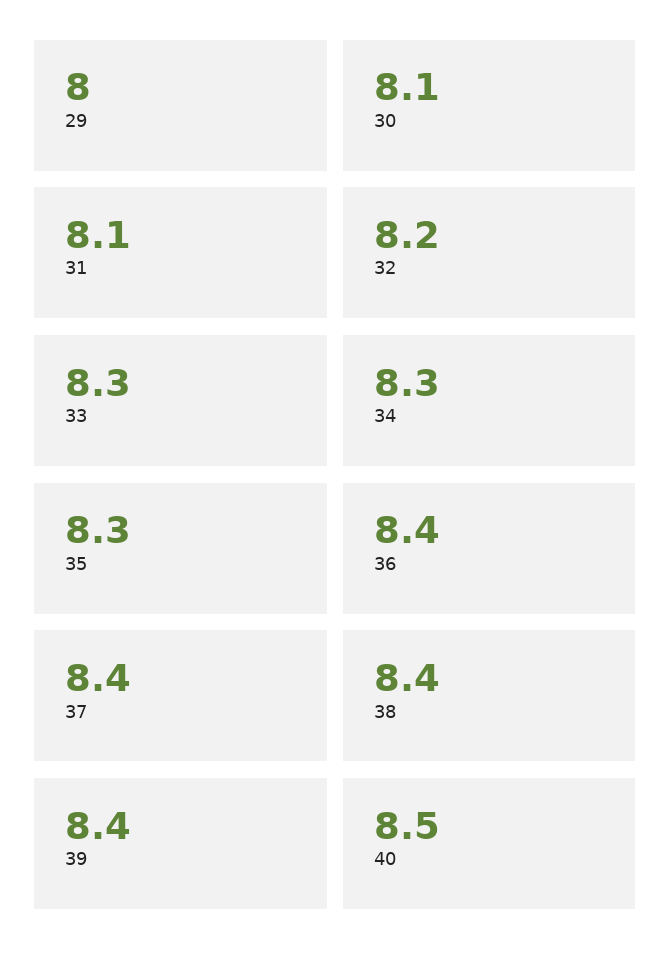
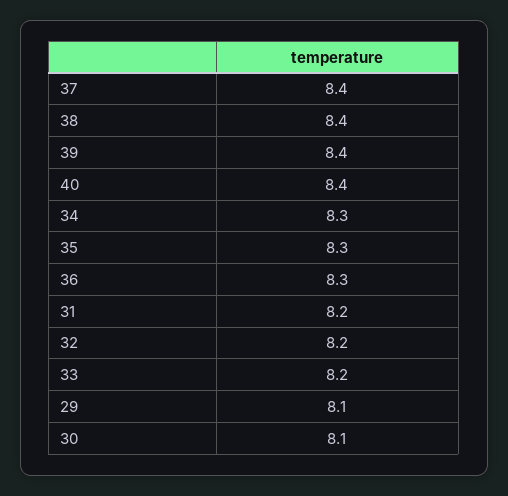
29: 8 -> 8.1
31: 8.1 -> 8.2
33: 8.3 -> 8.2
36: 8.4 -> 8.3
40: 8.5 -> 8.4

